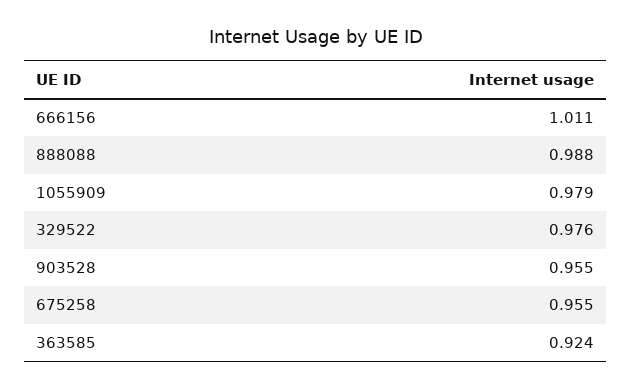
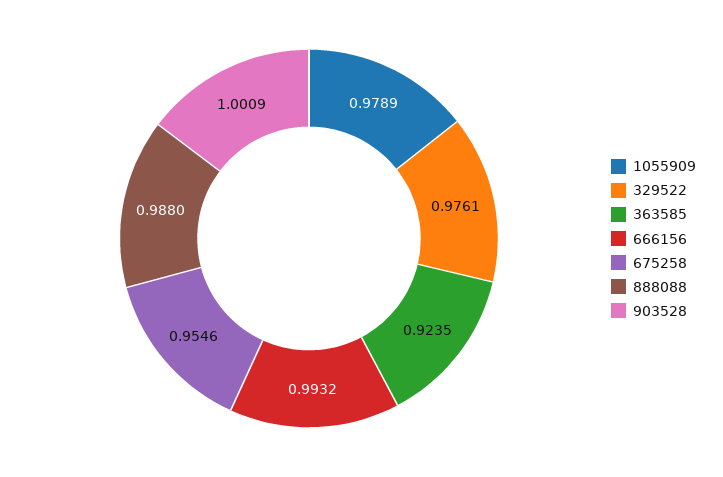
666156: 1.011 -> 0.9932
903528: 0.955 -> 1.0009

